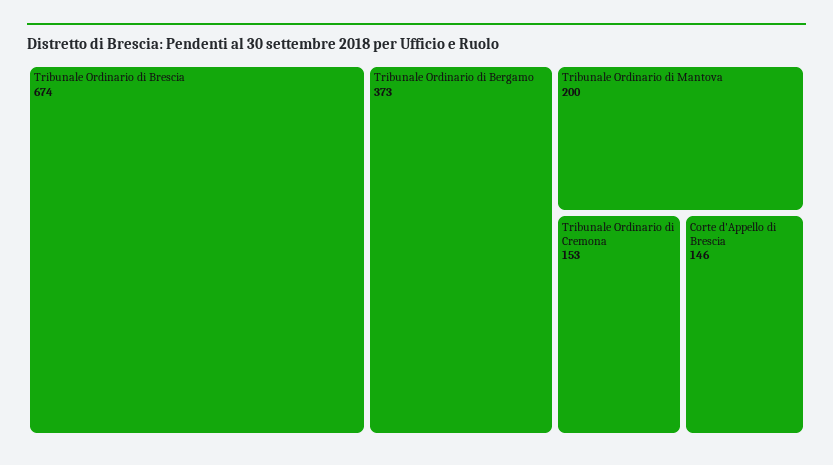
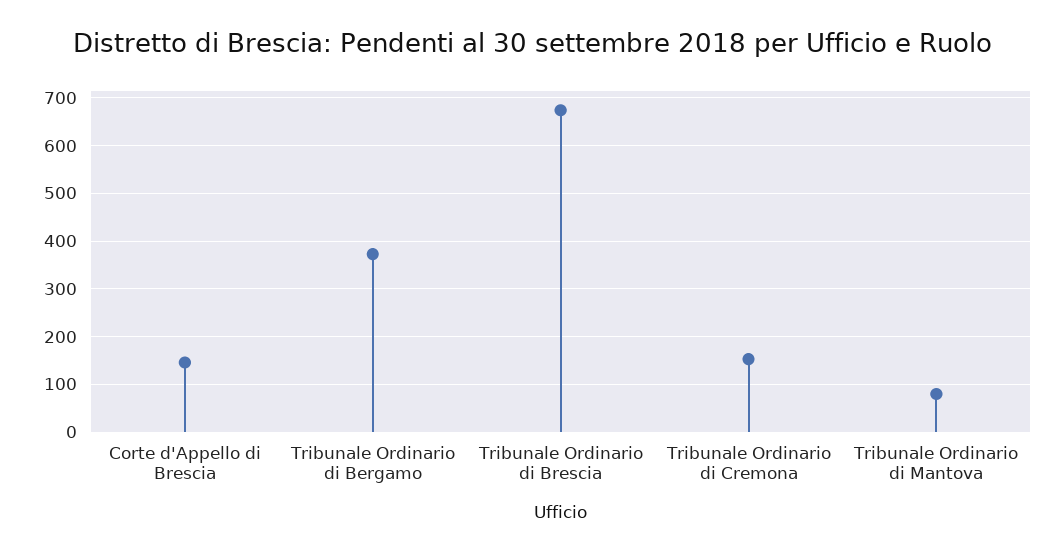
Tribunale Ordinario di Mantova: 200 -> 80

